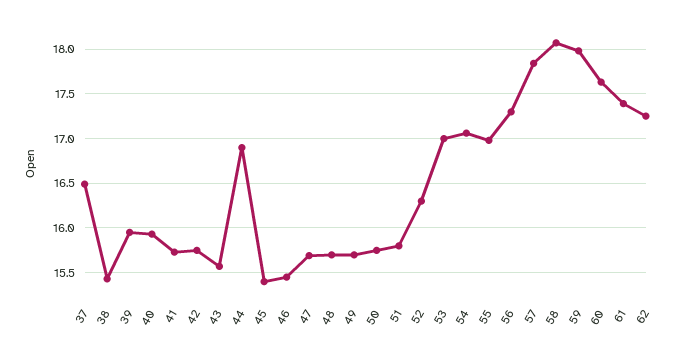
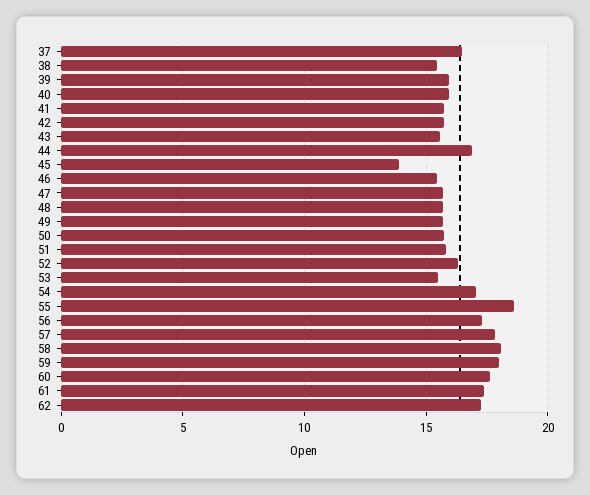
45: 15.4 -> 14
53: 17 -> 15.5
55: 17 -> 18.5

